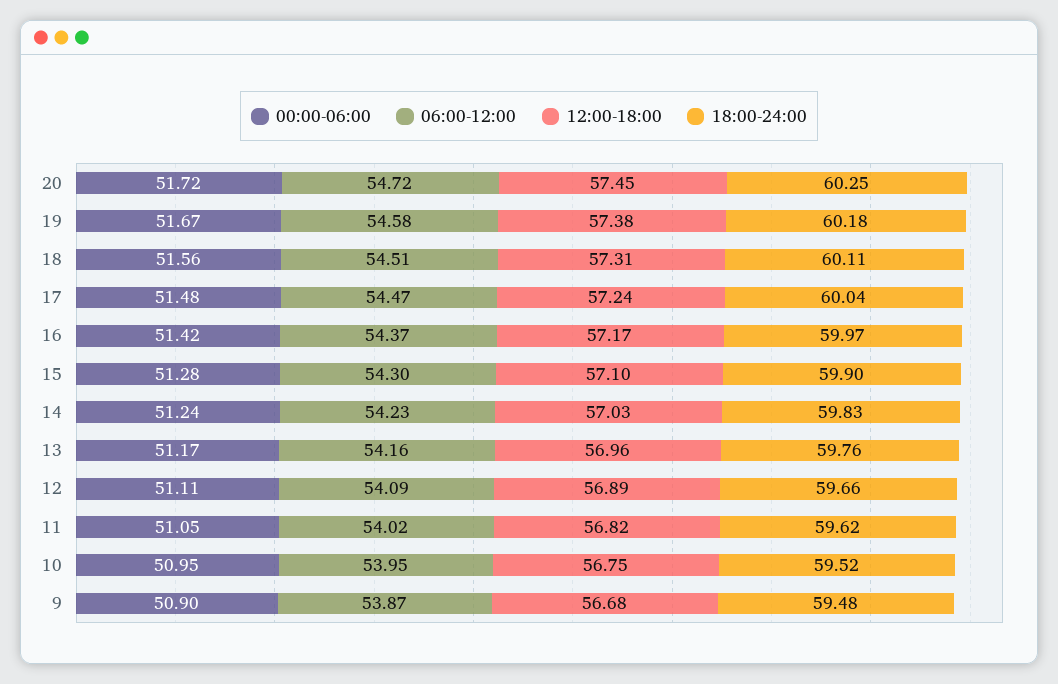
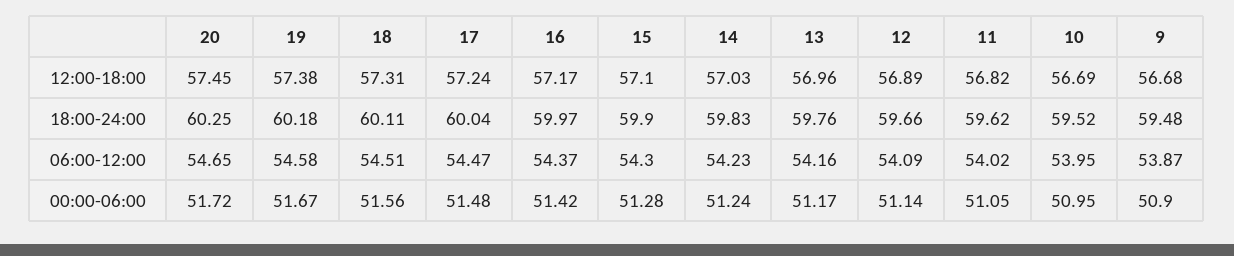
06:00-12:00, 20: 54.72 -> 54.65
00:00-06:00, 12: 51.11 -> 51.14
12:00-18:00, 10: 56.75 -> 56.69

